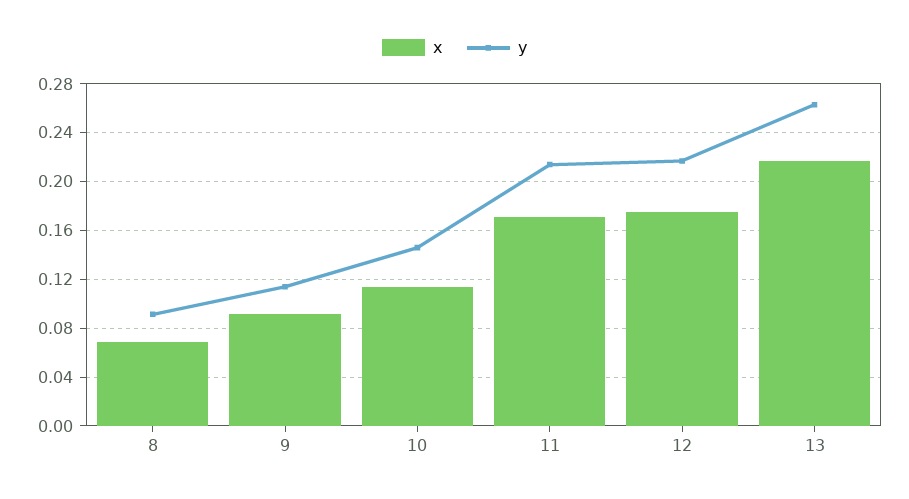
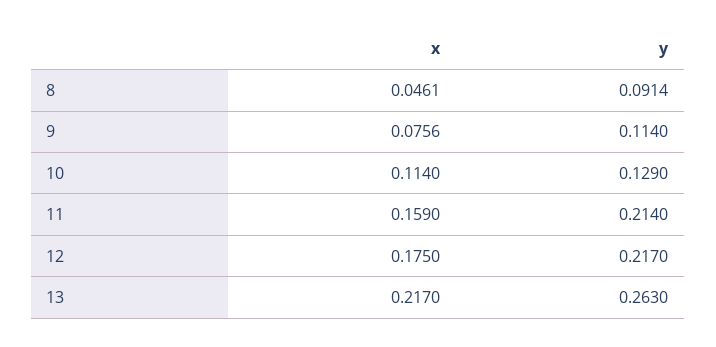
x, 8: 0.07 -> 0.0461
x, 9: 0.09 -> 0.0756
y, 10: 0.145 -> 0.129
x, 11: 0.17 -> 0.159

